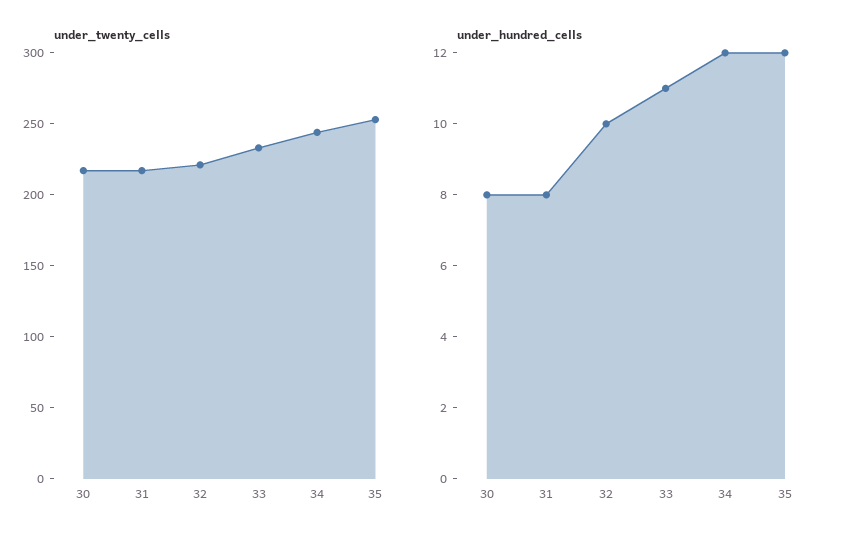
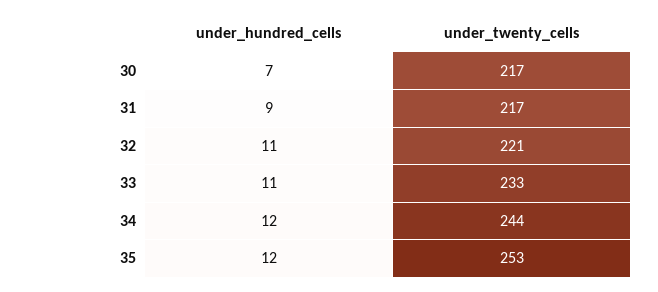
under_hundred_cells, 30: 8 -> 7
under_hundred_cells, 31: 8 -> 9
under_hundred_cells, 32: 10 -> 11

